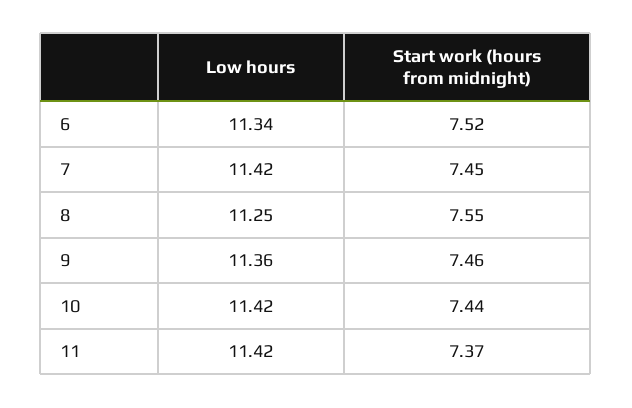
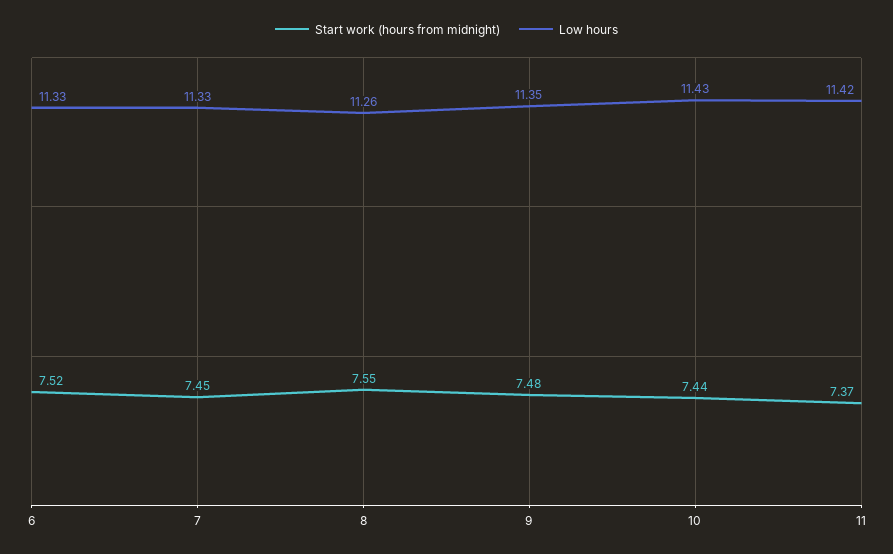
Low hours, 6: 11.34 -> 11.33
Low hours, 7: 11.42 -> 11.33
Low hours, 8: 11.25 -> 11.26
Low hours, 9: 11.36 -> 11.35
Start work (hours from midnight), 9: 7.46 -> 7.48
Low hours, 10: 11.42 -> 11.43

